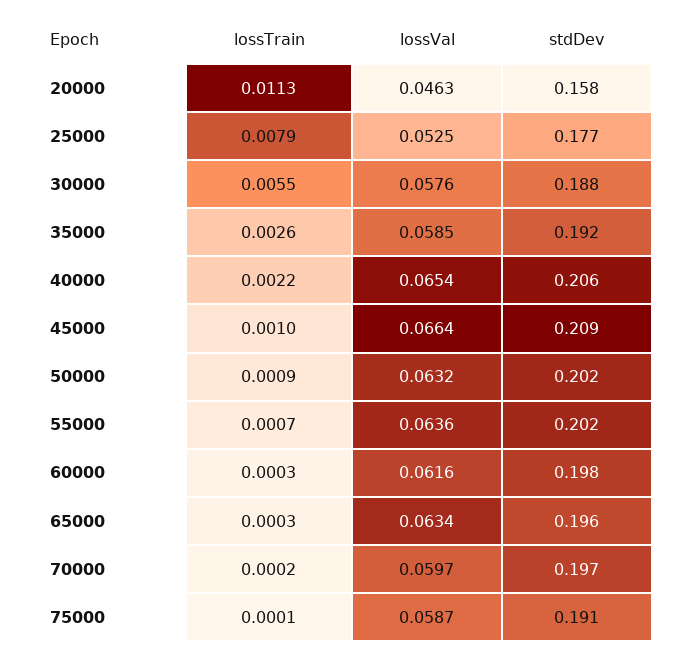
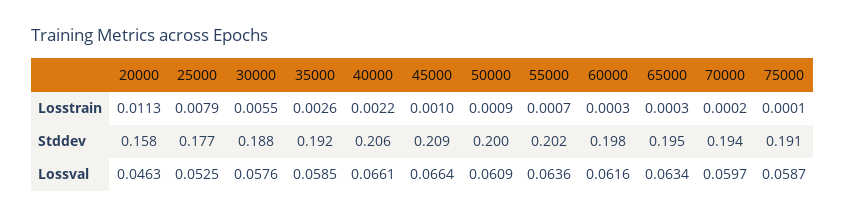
lossVal, 40000: 0.0654 -> 0.0661
lossVal, 50000: 0.0632 -> 0.0609
stdDev, 50000: 0.202 -> 0.2
stdDev, 65000: 0.196 -> 0.195
stdDev, 70000: 0.197 -> 0.194

